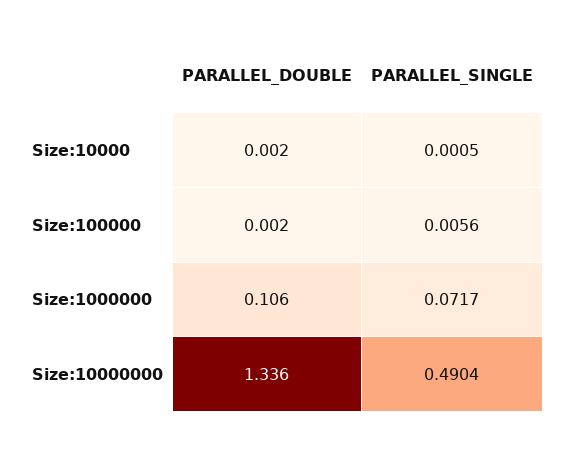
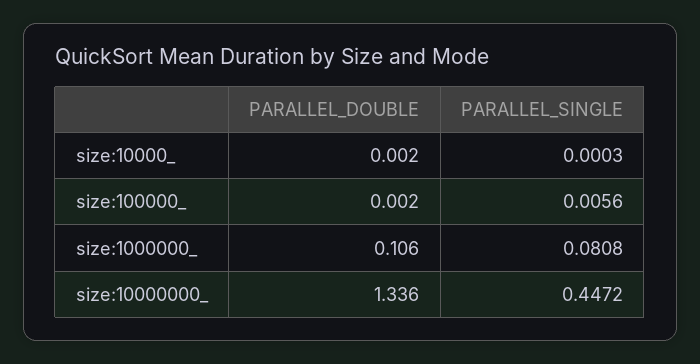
PARALLEL_SINGLE, Size:10000: 0.0005 -> 0.0003
PARALLEL_SINGLE, Size:1000000: 0.0717 -> 0.0808
PARALLEL_SINGLE, Size:10000000: 0.4904 -> 0.4472

